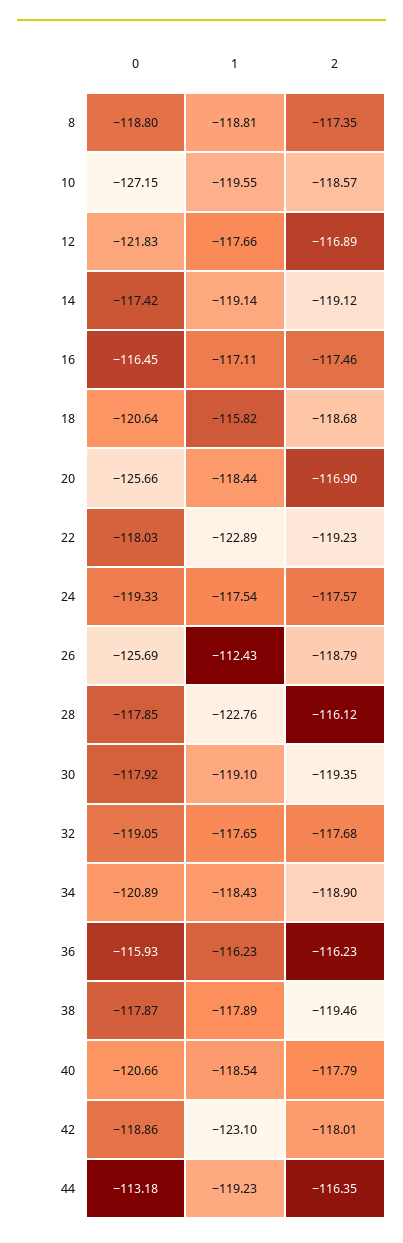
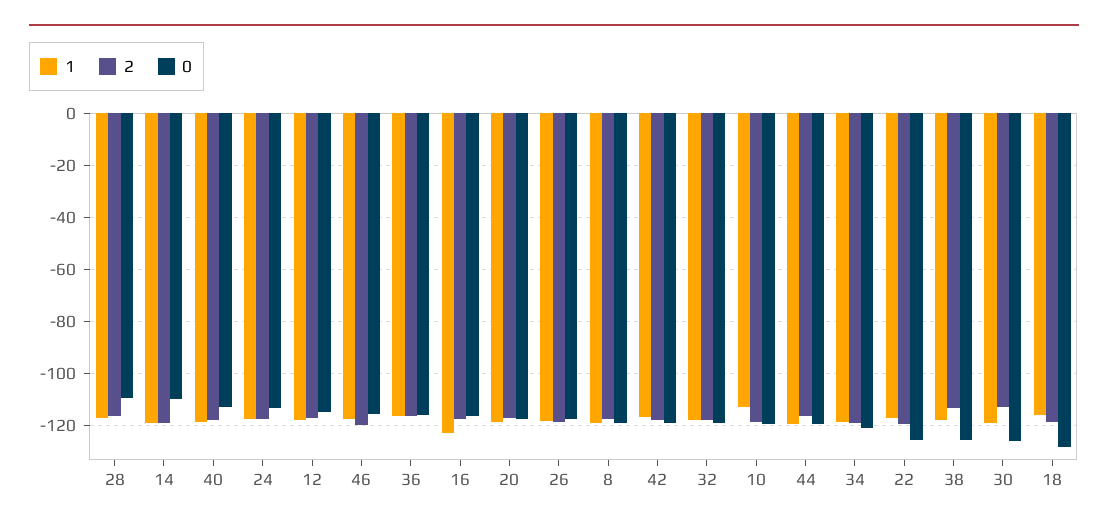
0, 10: -127.15 -> -120
1, 10: -119.55 -> -112.5
0, 12: -121.83 -> -115
0, 14: -117.42 -> -110
1, 16: -117.11 -> -122.5
0, 18: -120.64 -> -127.5
0, 20: -125.66 -> -117.5
0, 22: -118.03 -> -125
1, 22: -122.89 -> -117.5
0, 24: -119.33 -> -112.5
0, 26: -125.69 -> -117.5
1, 26: -112.43 -> -117.5
0, 28: -117.85 -> -110
1, 28: -122.76 -> -117.5
0, 30: -117.92 -> -125
2, 30: -119.35 -> -112.5
0, 38: -117.87 -> -125
2, 38: -119.46 -> -112.5
0, 40: -120.66 -> -112.5
1, 42: -123.1 -> -117.5
0, 44: -113.18 -> -120
1, 46: none -> -117.5
2, 46: none -> -120
0, 46: none -> -115

